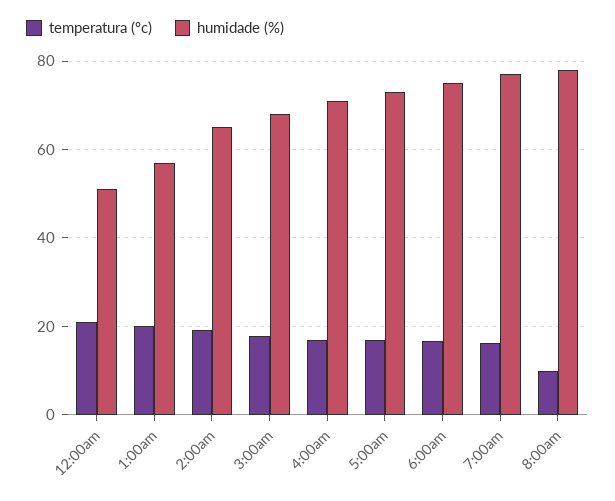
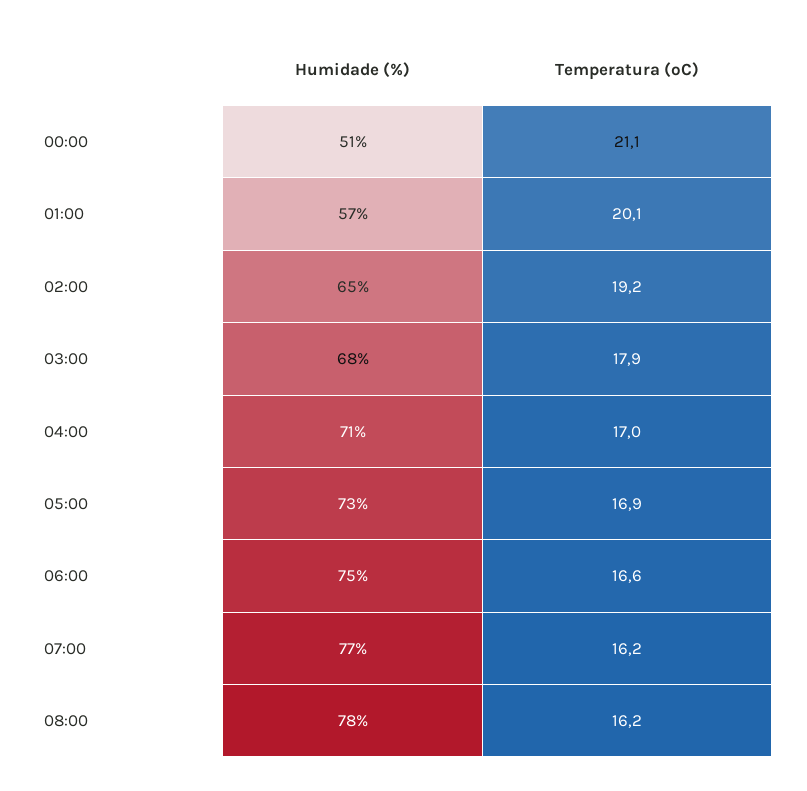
temperatura (ºc), 8:00am: 10 -> 16.2

